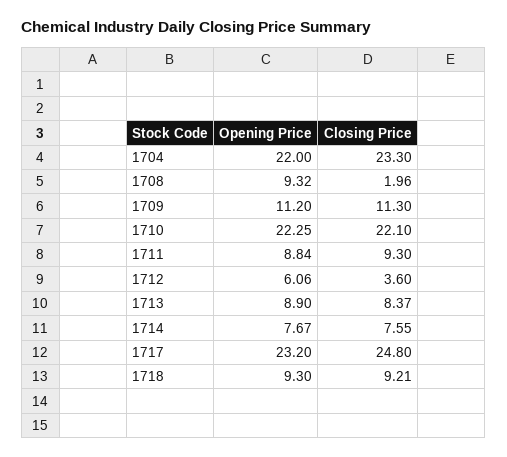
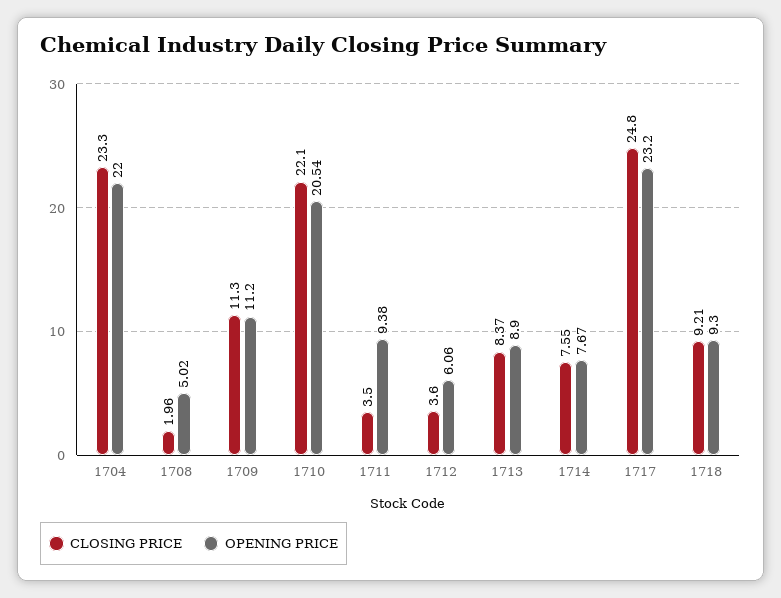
Opening Price, 1708: 9.32 -> 5.02
Opening Price, 1710: 22.25 -> 20.54
Opening Price, 1711: 8.84 -> 9.38
Closing Price, 1711: 9.3 -> 3.5

